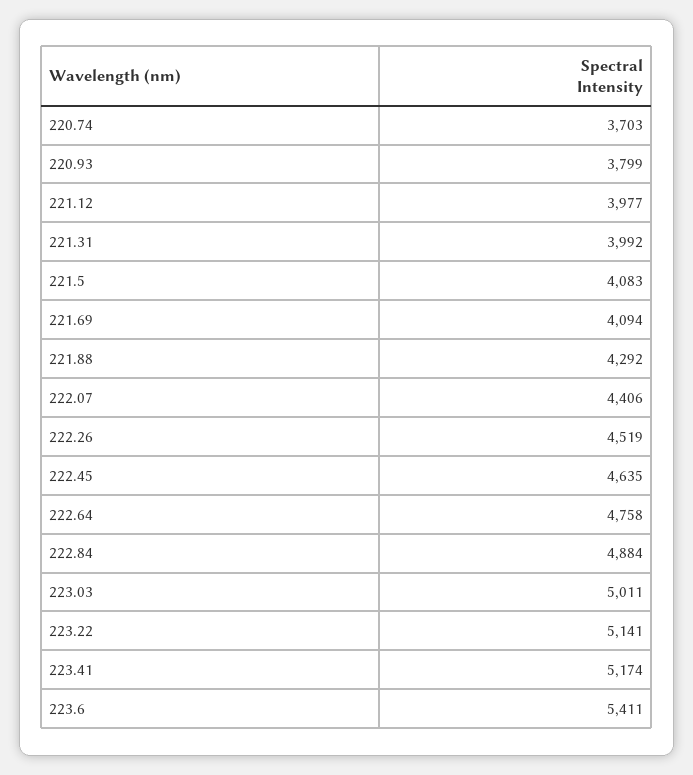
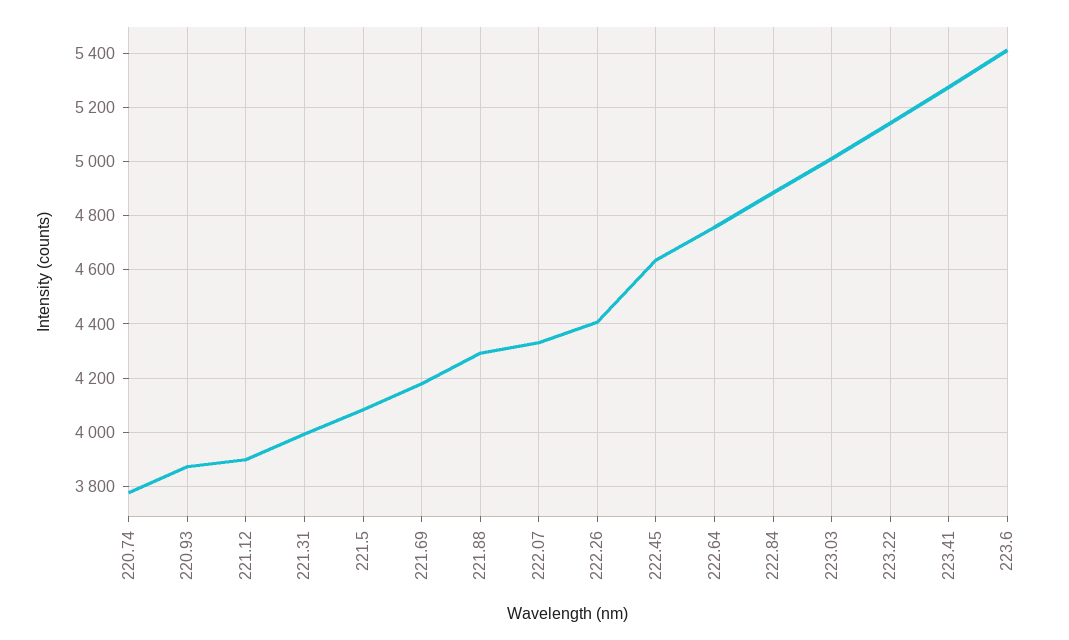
220.74: 3703 -> 3775
220.93: 3799 -> 3875
221.12: 3977 -> 3900
221.69: 4094 -> 4175
222.07: 4406 -> 4325
222.26: 4519 -> 4400
223.41: 5174 -> 5275

